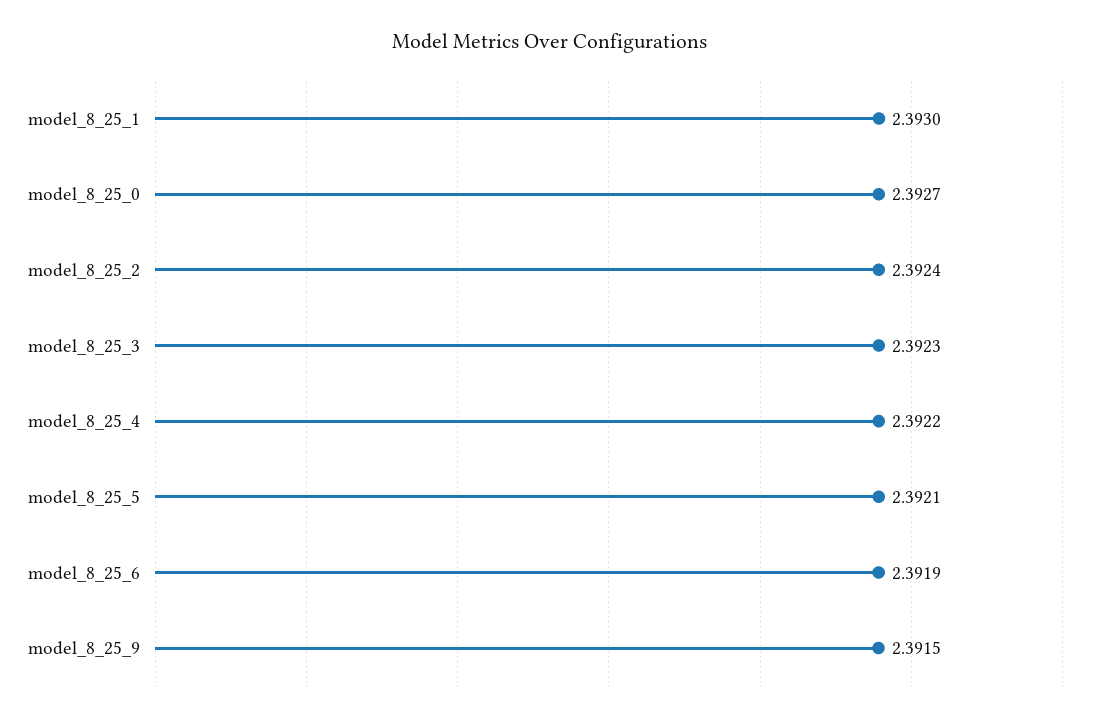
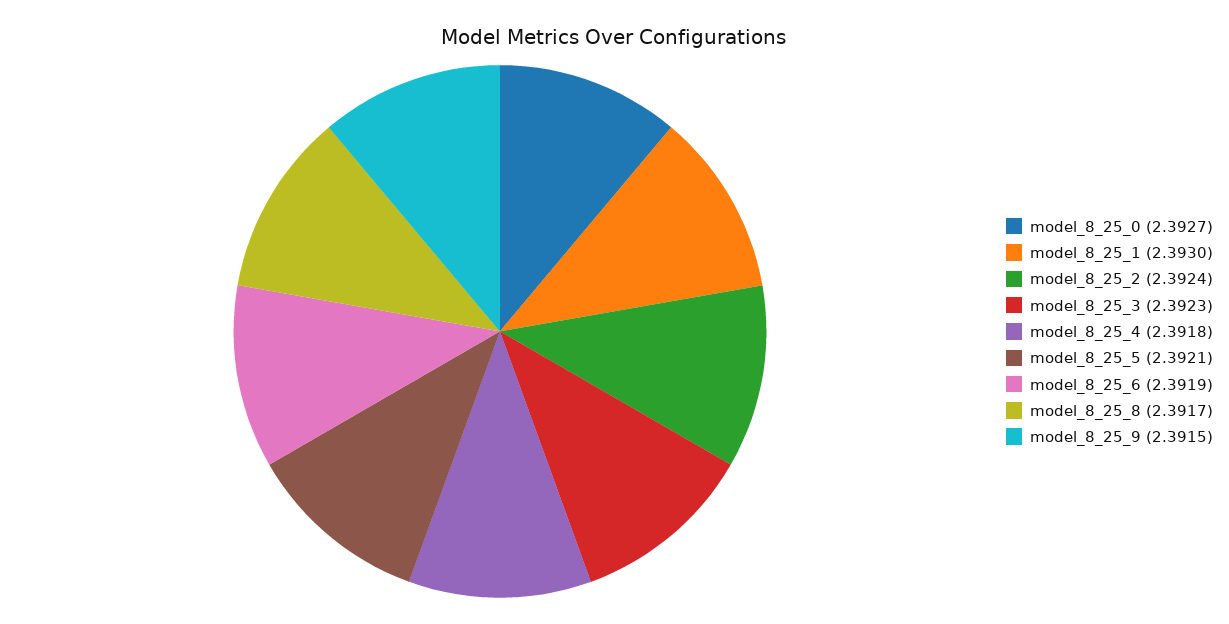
model_8_25_4: 2.3922 -> 2.3918
model_8_25_8: none -> 2.3917

